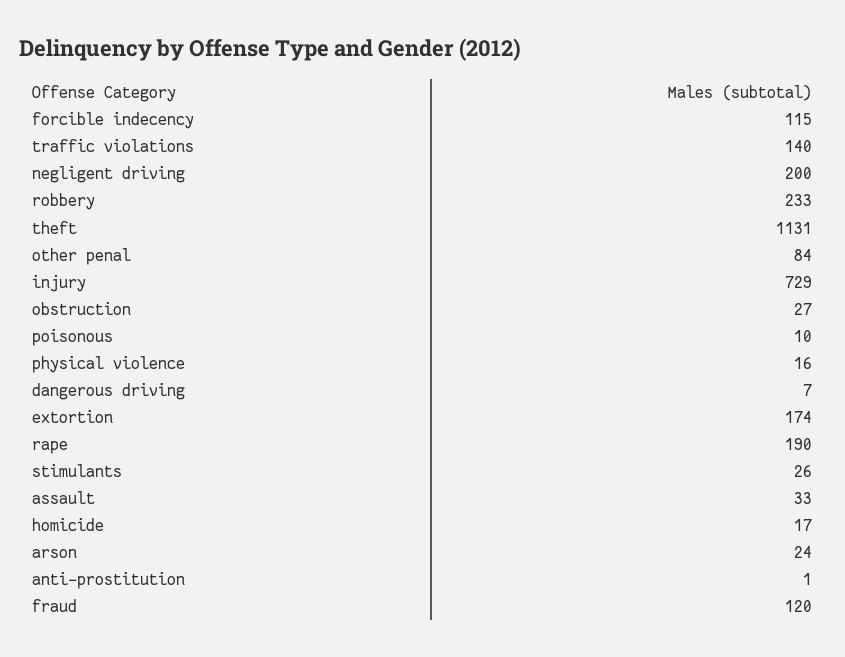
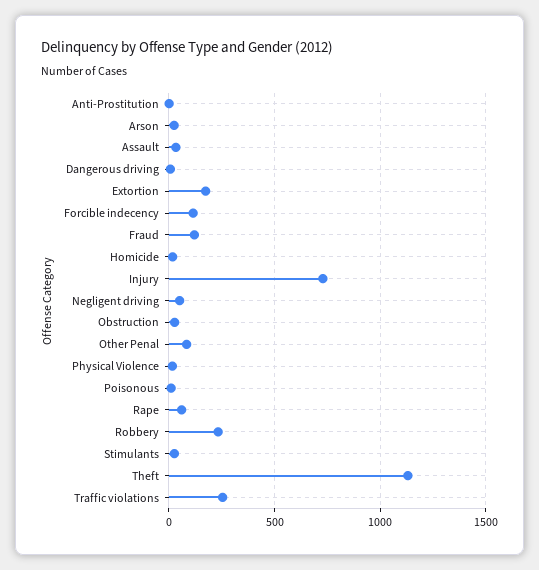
traffic violations: 140 -> 250
negligent driving: 200 -> 50
rape: 190 -> 50

